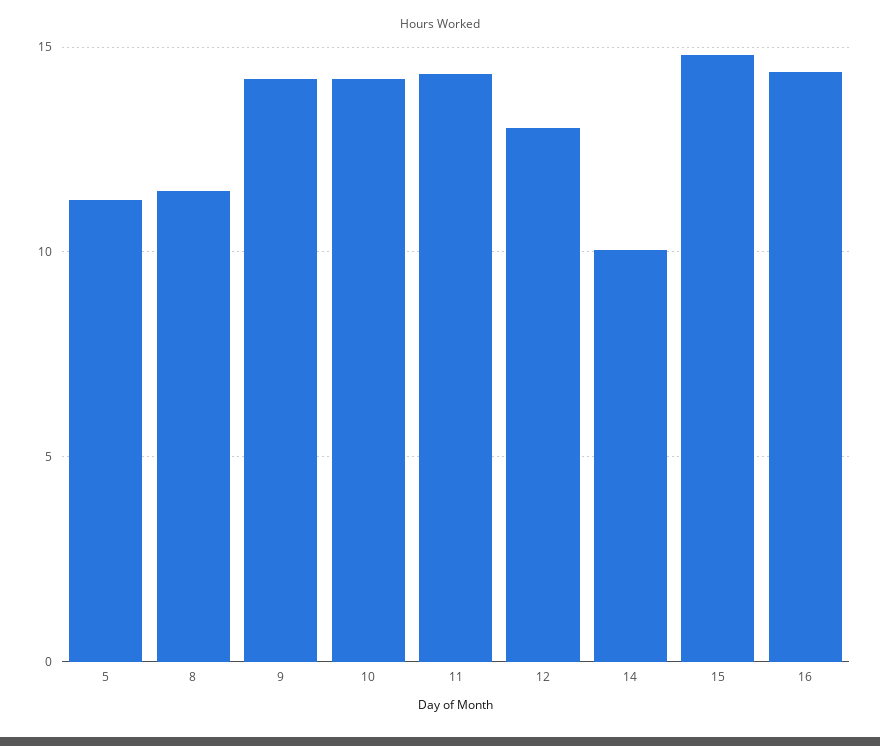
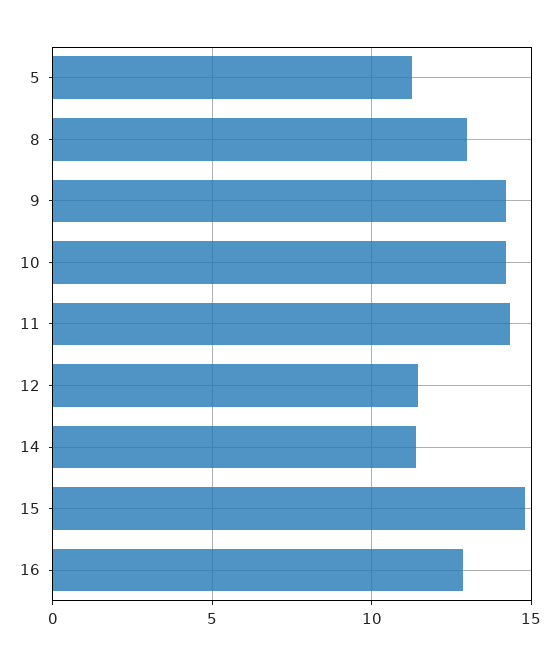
8: 11.5 -> 13
12: 13 -> 11.5
14: 10 -> 11.5
16: 14.5 -> 13

